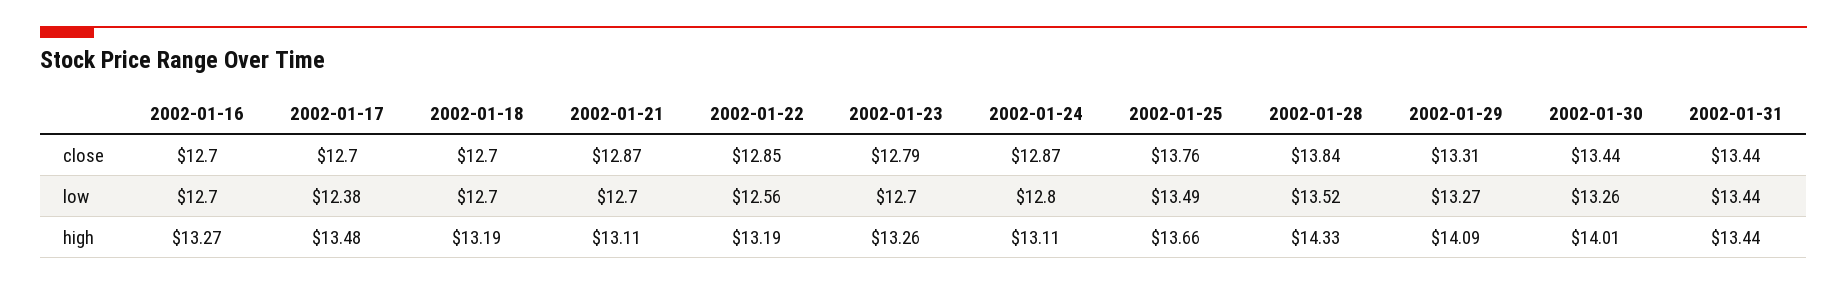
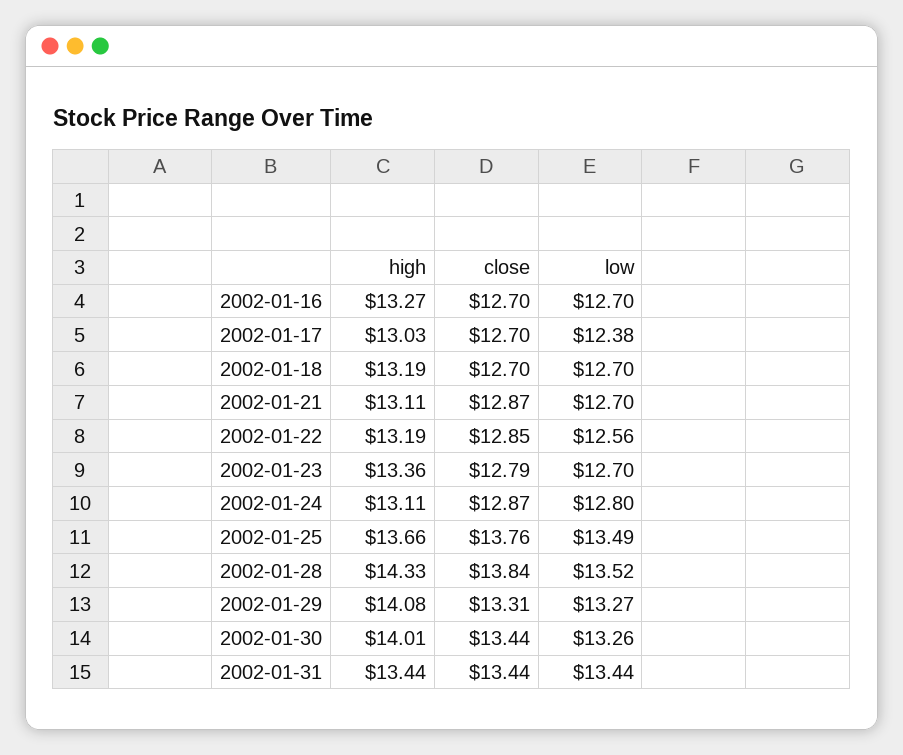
2002-01-17, high: 13.48 -> 13.03
2002-01-23, high: 13.26 -> 13.36
2002-01-29, high: 14.09 -> 14.08

